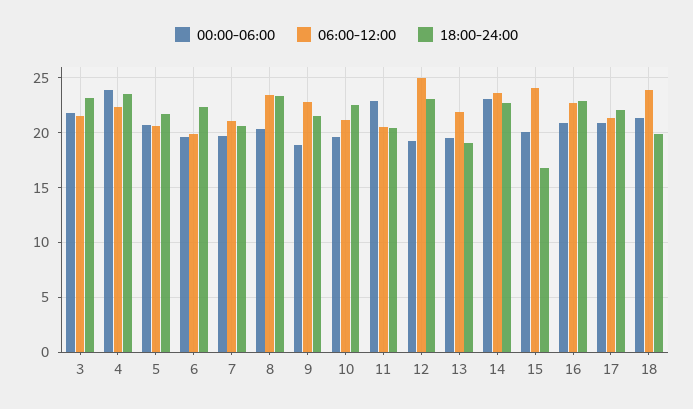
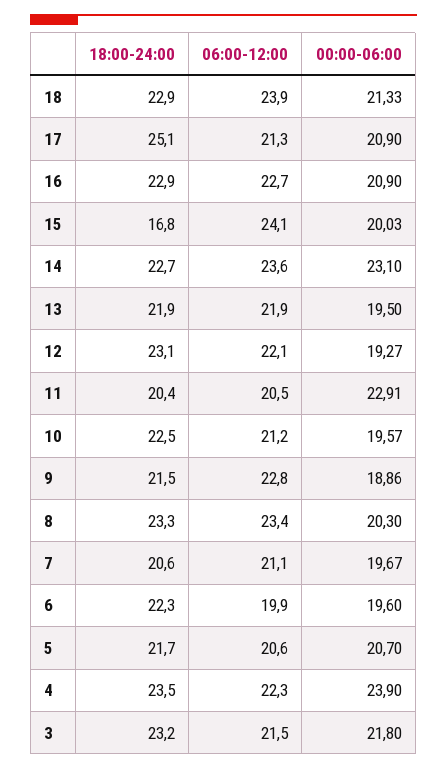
06:00-12:00, 12: 25 -> 22.1
18:00-24:00, 13: 19 -> 21.9
18:00-24:00, 17: 22 -> 25.1
18:00-24:00, 18: 20 -> 22.9

